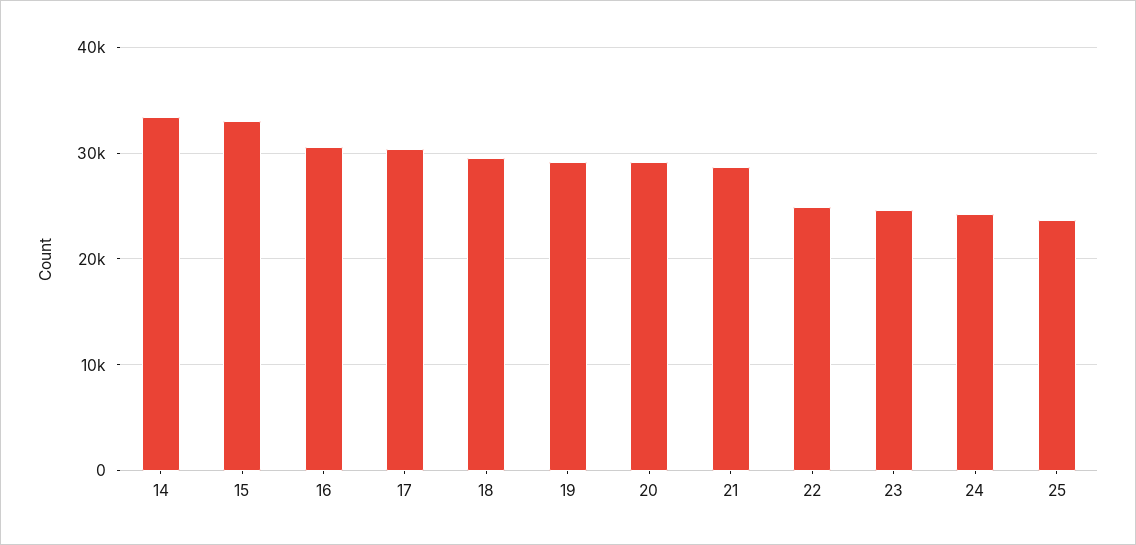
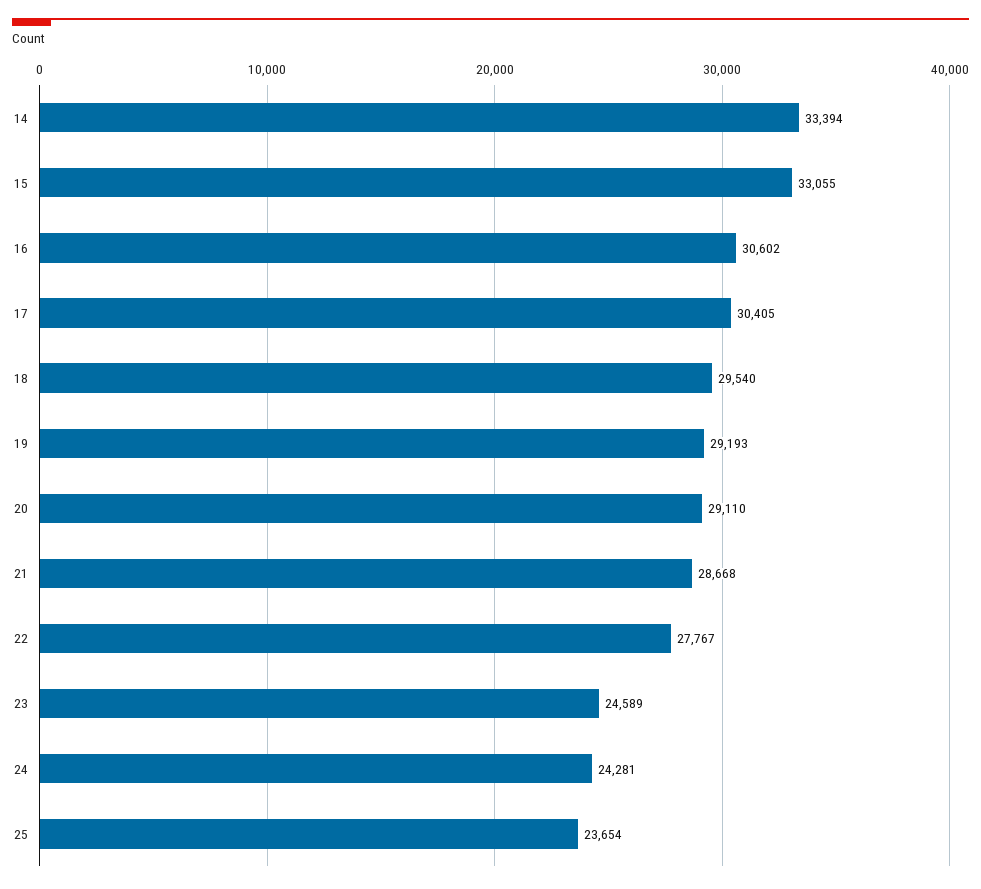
22: 25000 -> 27767

